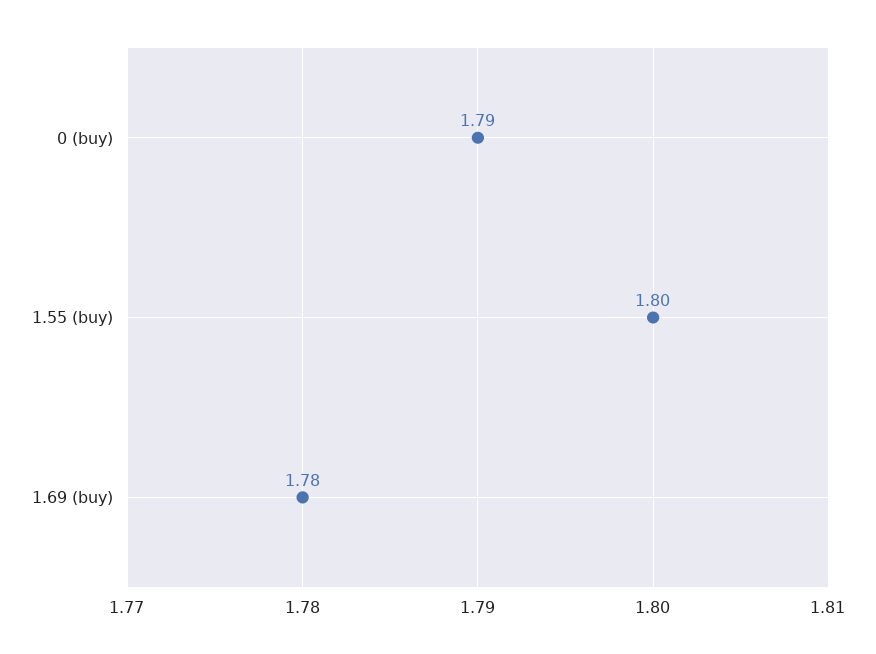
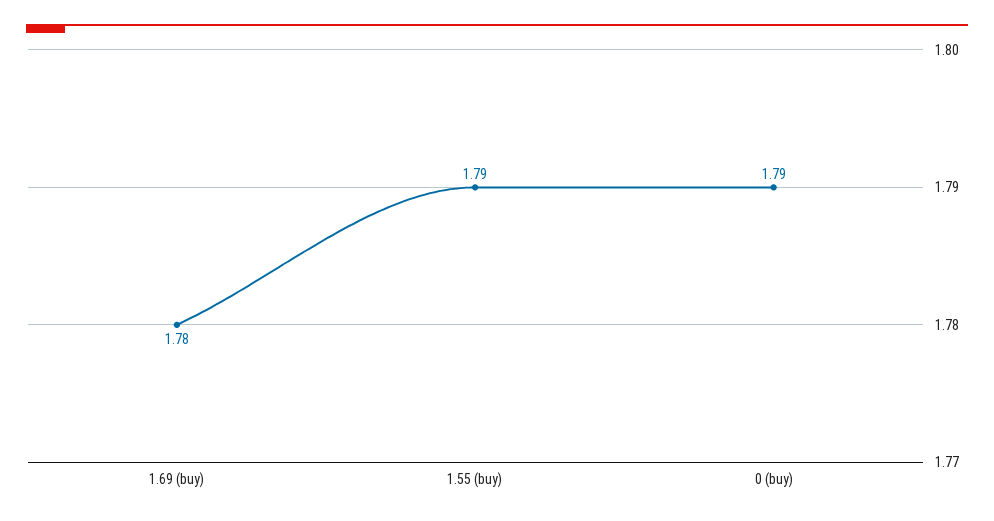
1.55 (buy): 1.8 -> 1.79

